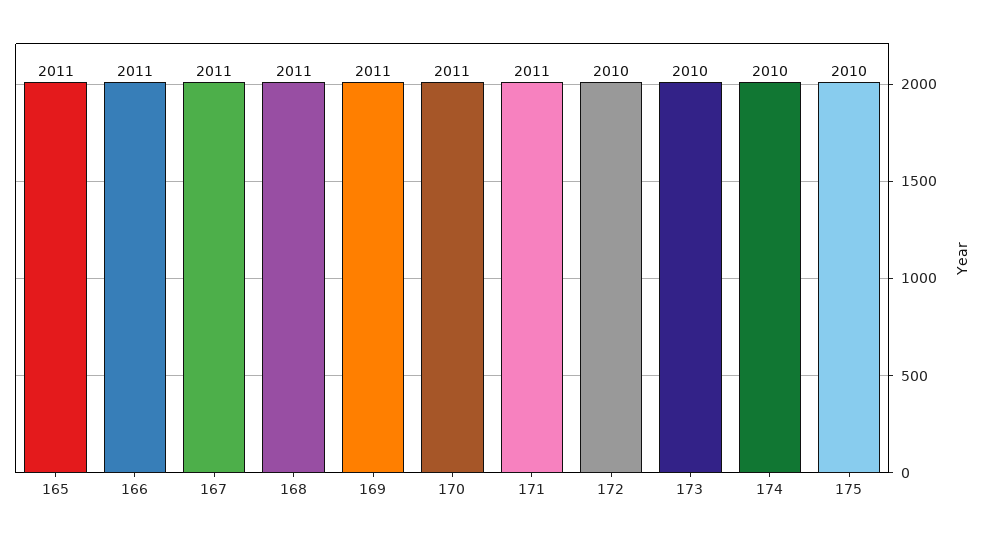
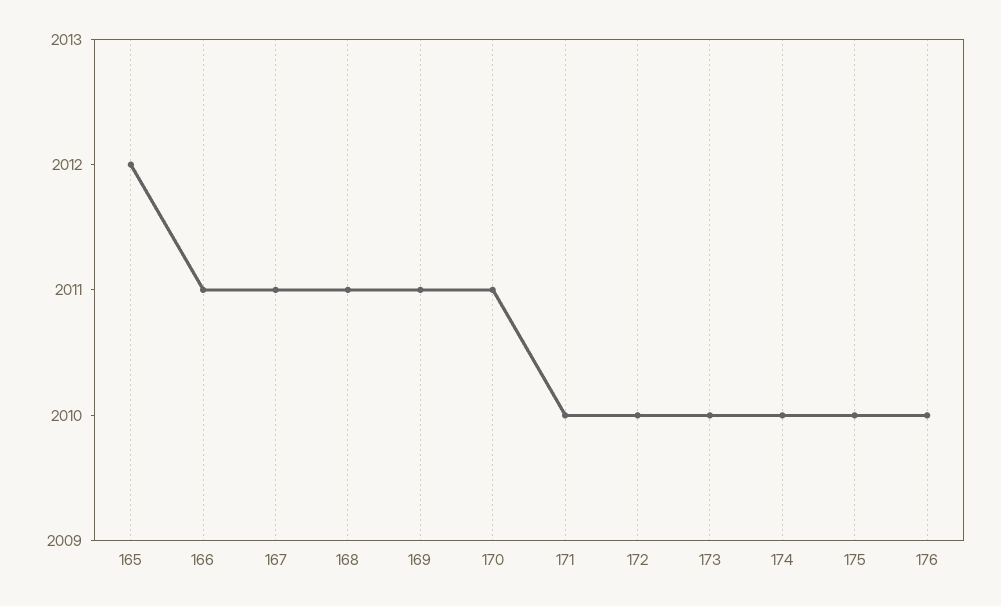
165: 2011 -> 2012
171: 2011 -> 2010
176: none -> 2010

